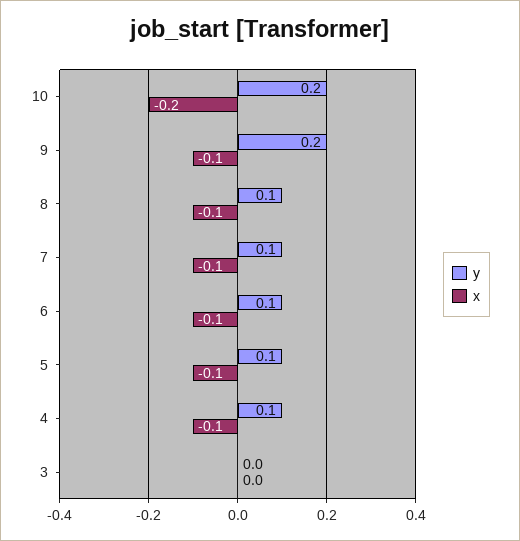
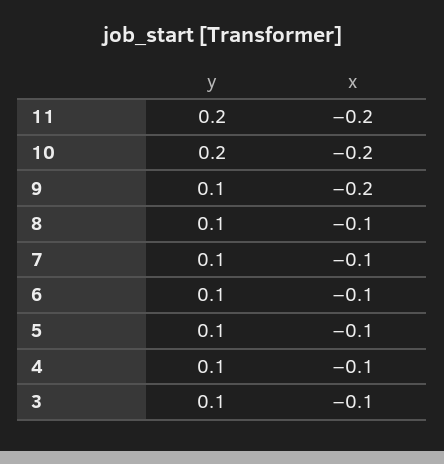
y, 9: 0.2 -> 0.1
x, 9: -0.1 -> -0.2
y, 3: 0 -> 0.1
x, 3: 0 -> -0.1
y, 11: none -> 0.2
x, 11: none -> -0.2

